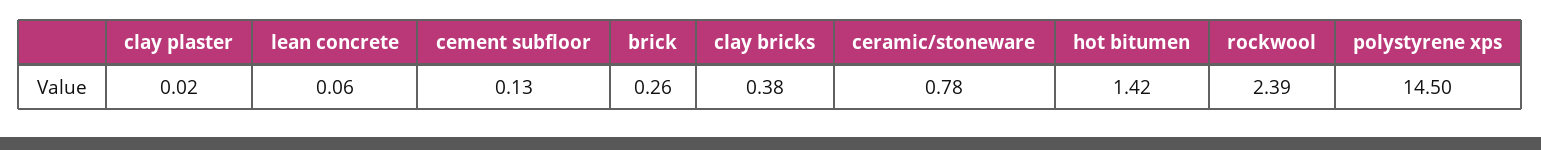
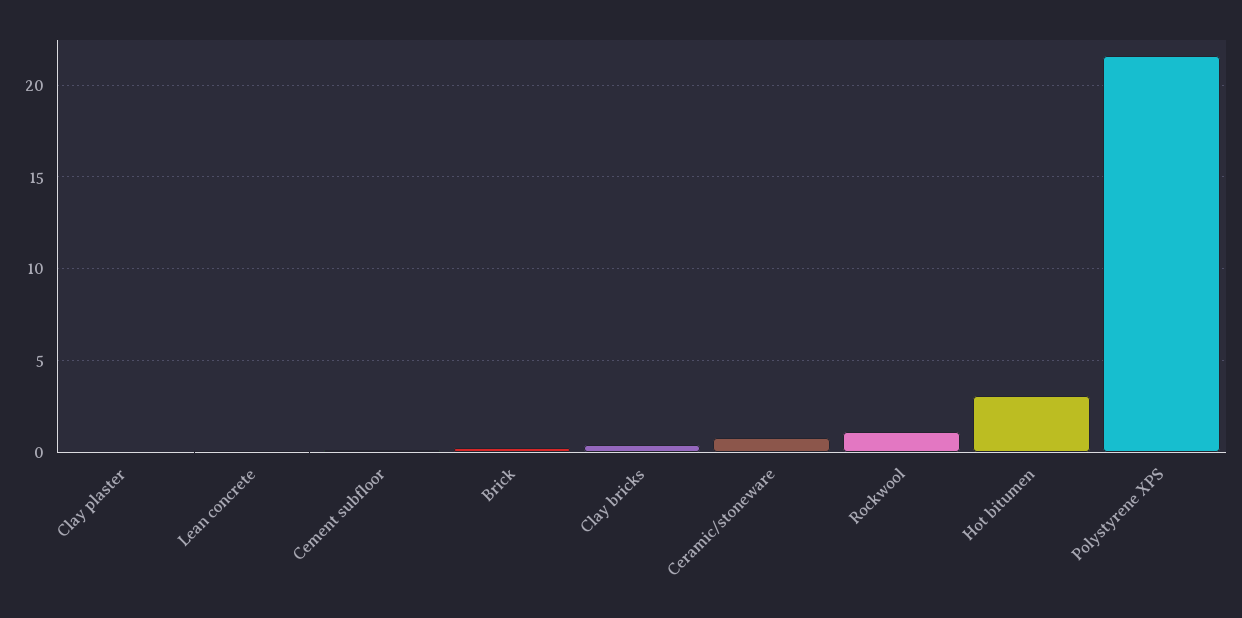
hot bitumen: 1.42 -> 3
rockwool: 2.39 -> 1
polystyrene xps: 14.5 -> 21.5

